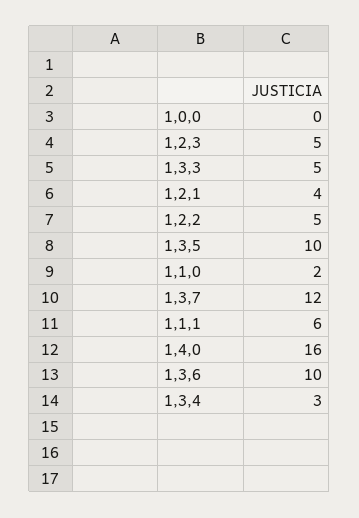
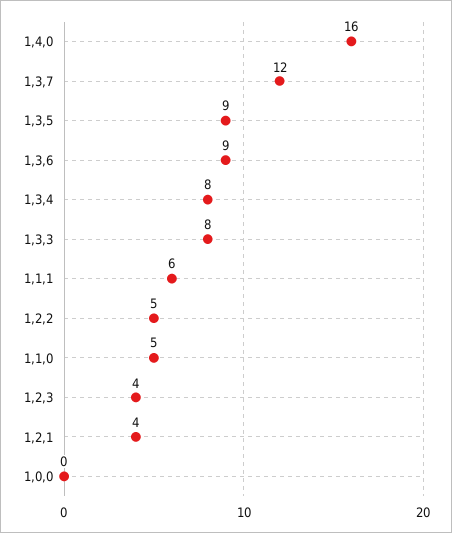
1,2,3: 5 -> 4
1,3,3: 5 -> 8
1,3,5: 10 -> 9
1,1,0: 2 -> 5
1,3,6: 10 -> 9
1,3,4: 3 -> 8

